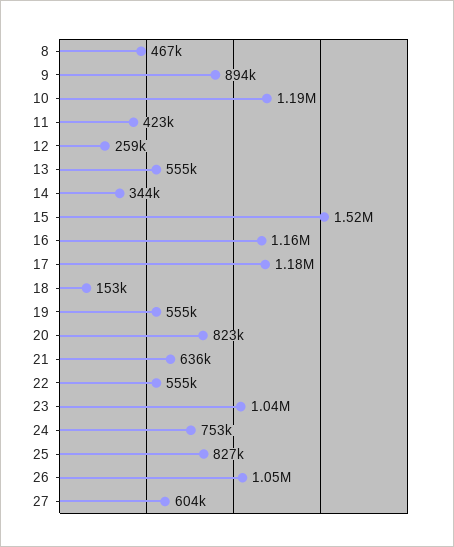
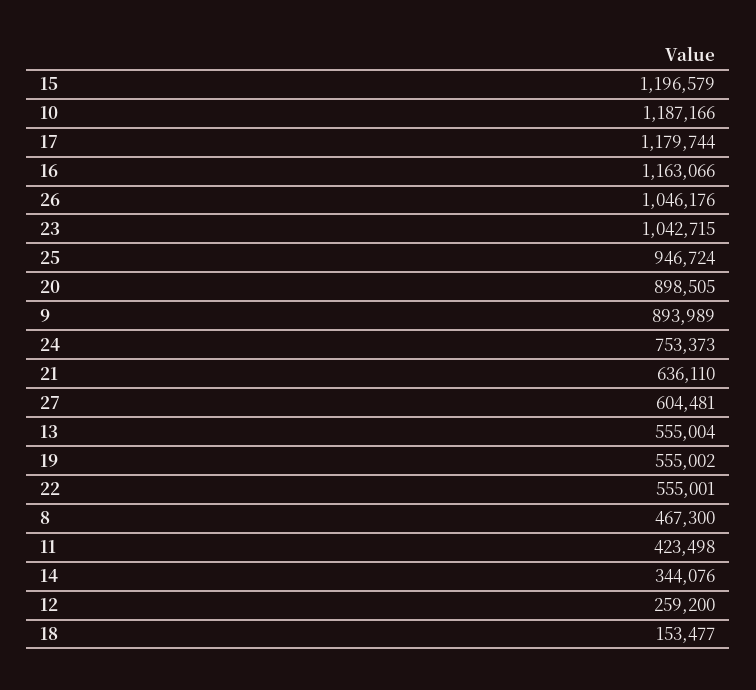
15: 1520000 -> 1196579
20: 823000 -> 898505
25: 827000 -> 946724

